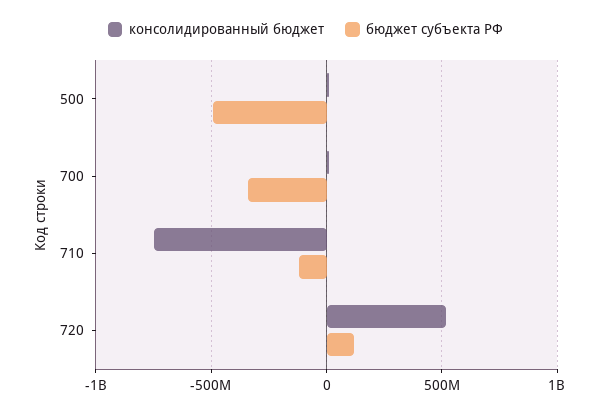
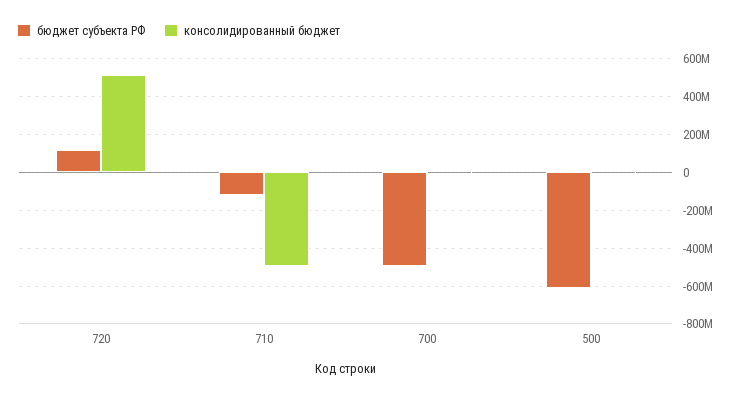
бюджет субъекта РФ, 500: -500000000 -> -600000000
бюджет субъекта РФ, 700: -350000000 -> -500000000
консолидированный бюджет, 710: -750000000 -> -500000000

